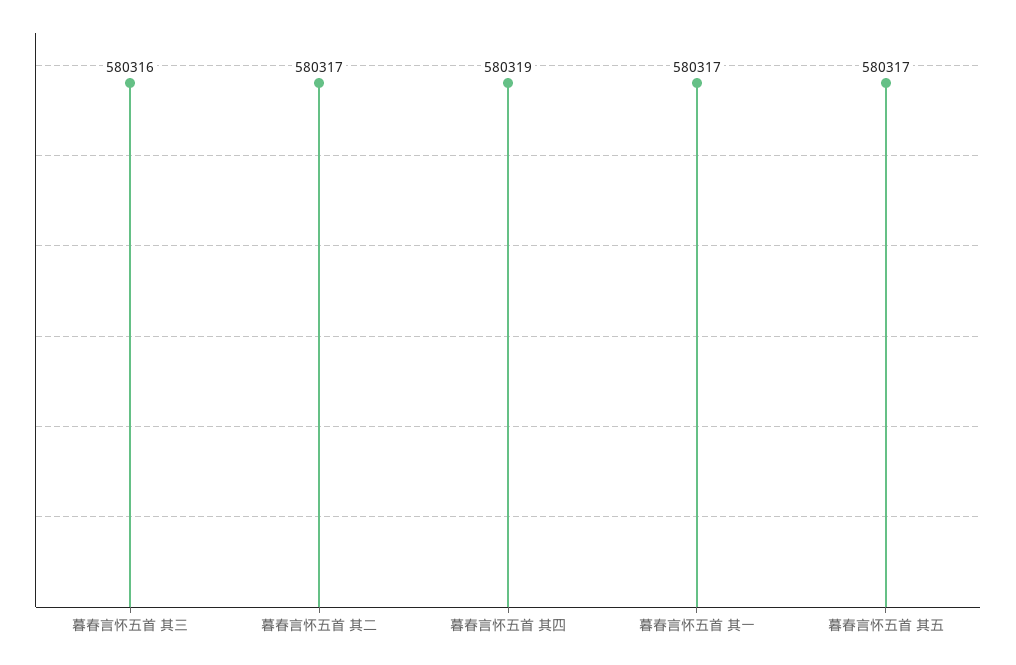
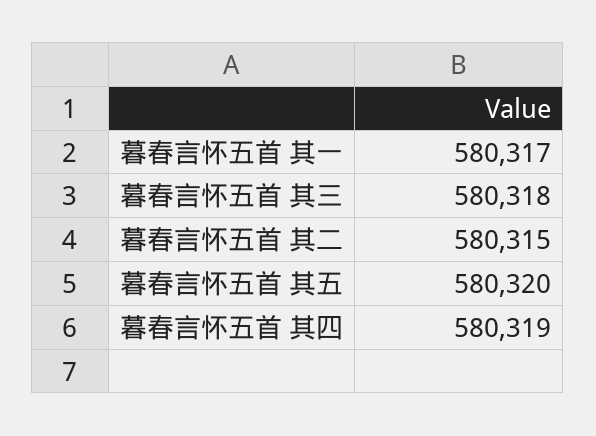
暮春言怀五首 其三: 580316 -> 580318
暮春言怀五首 其二: 580317 -> 580315
暮春言怀五首 其五: 580317 -> 580320

